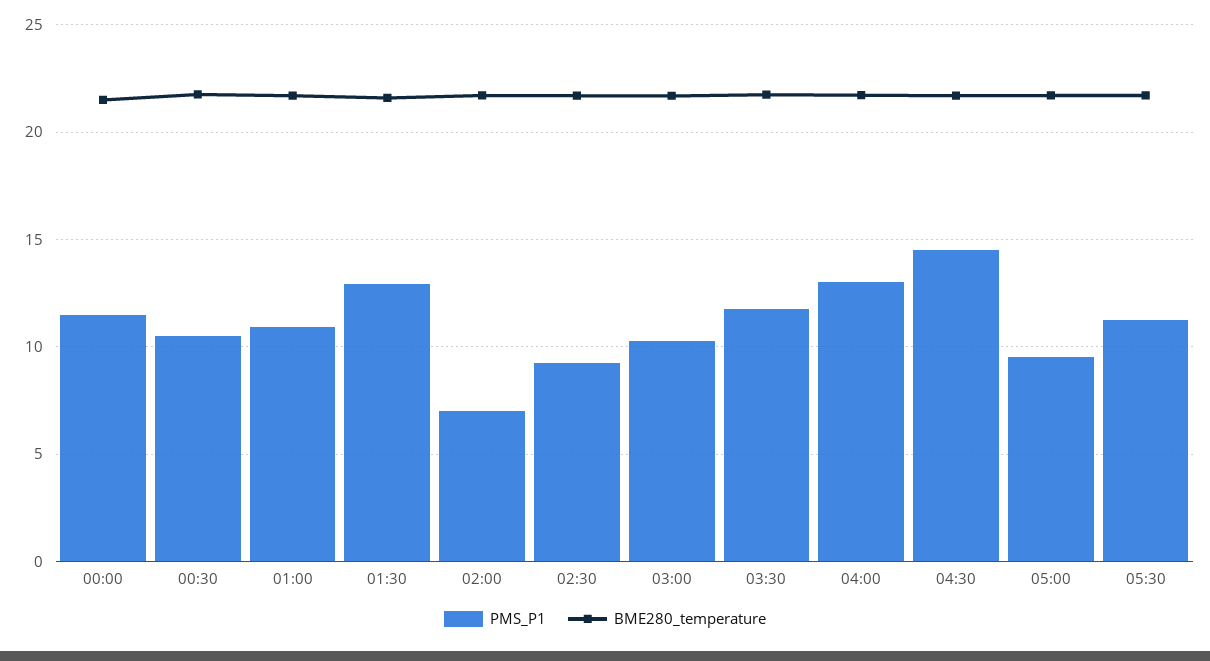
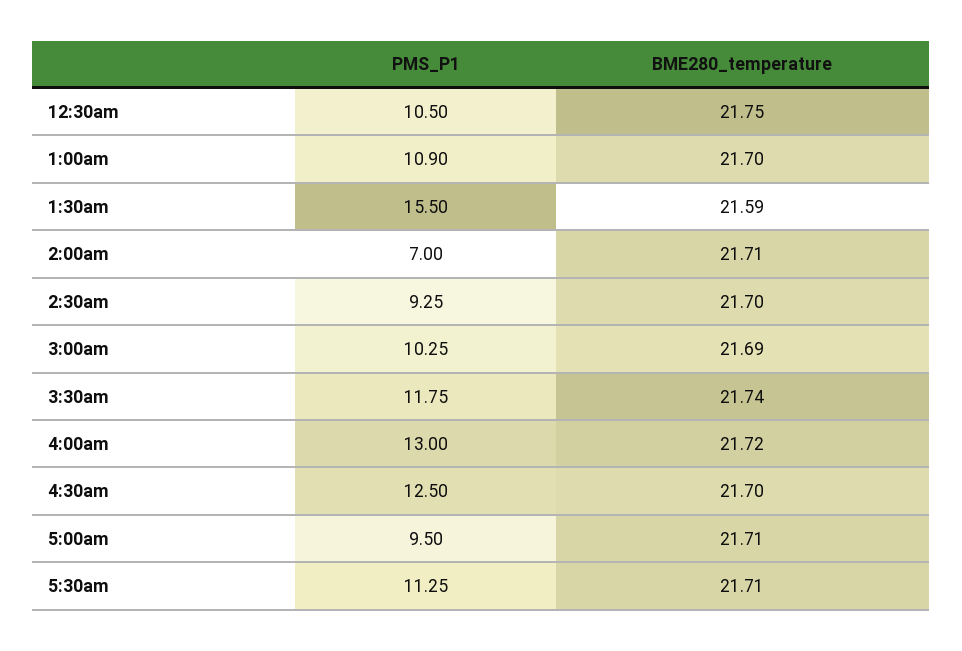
PMS_P1, 00:00: 11.5 -> none
BME280_temperature, 00:00: 21.5 -> none
PMS_P1, 01:30: 13 -> 15.5
PMS_P1, 04:30: 14.5 -> 12.5

